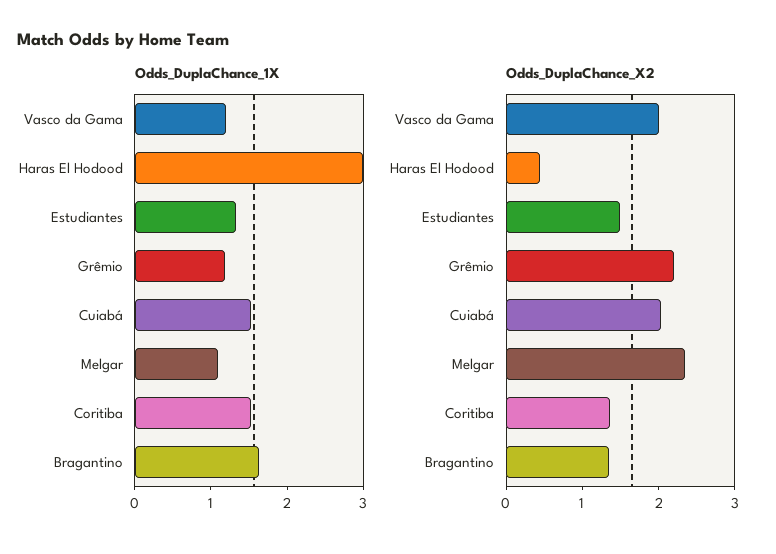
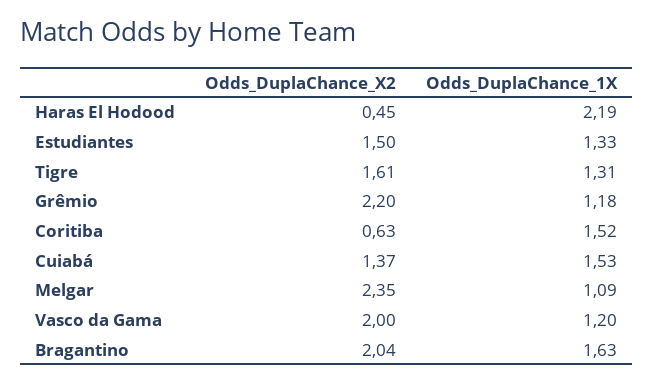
Odds_DuplaChance_1X, Haras El Hodood: 3 -> 2.19
Odds_DuplaChance_X2, Cuiabá: 2 -> 1.37
Odds_DuplaChance_X2, Coritiba: 1.4 -> 0.63
Odds_DuplaChance_X2, Bragantino: 1.4 -> 2.04
Odds_DuplaChance_X2, Tigre: none -> 1.61
Odds_DuplaChance_1X, Tigre: none -> 1.31

